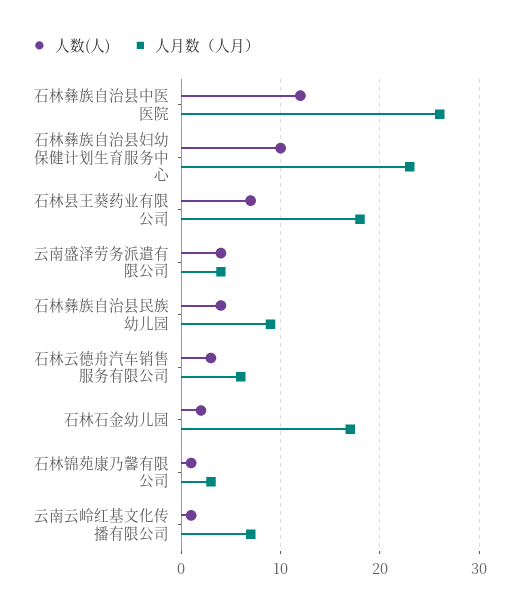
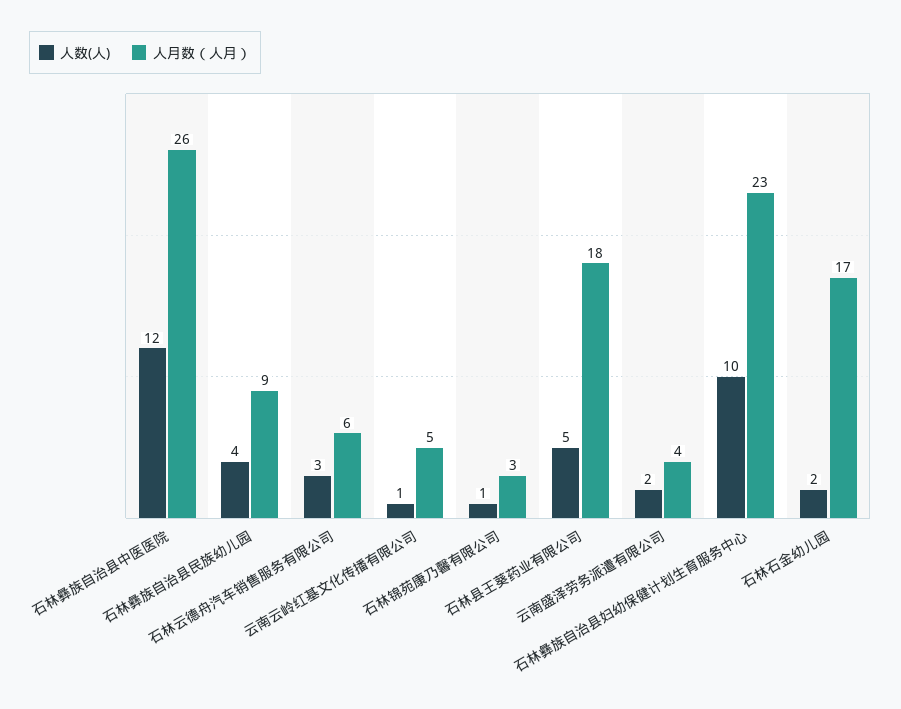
人数(人), 石林县王葵药业有限公司: 7 -> 5
人数(人), 云南盛泽劳务派遣有限公司: 4 -> 2
人月数（人月）, 云南云岭红基文化传播有限公司: 7 -> 5

